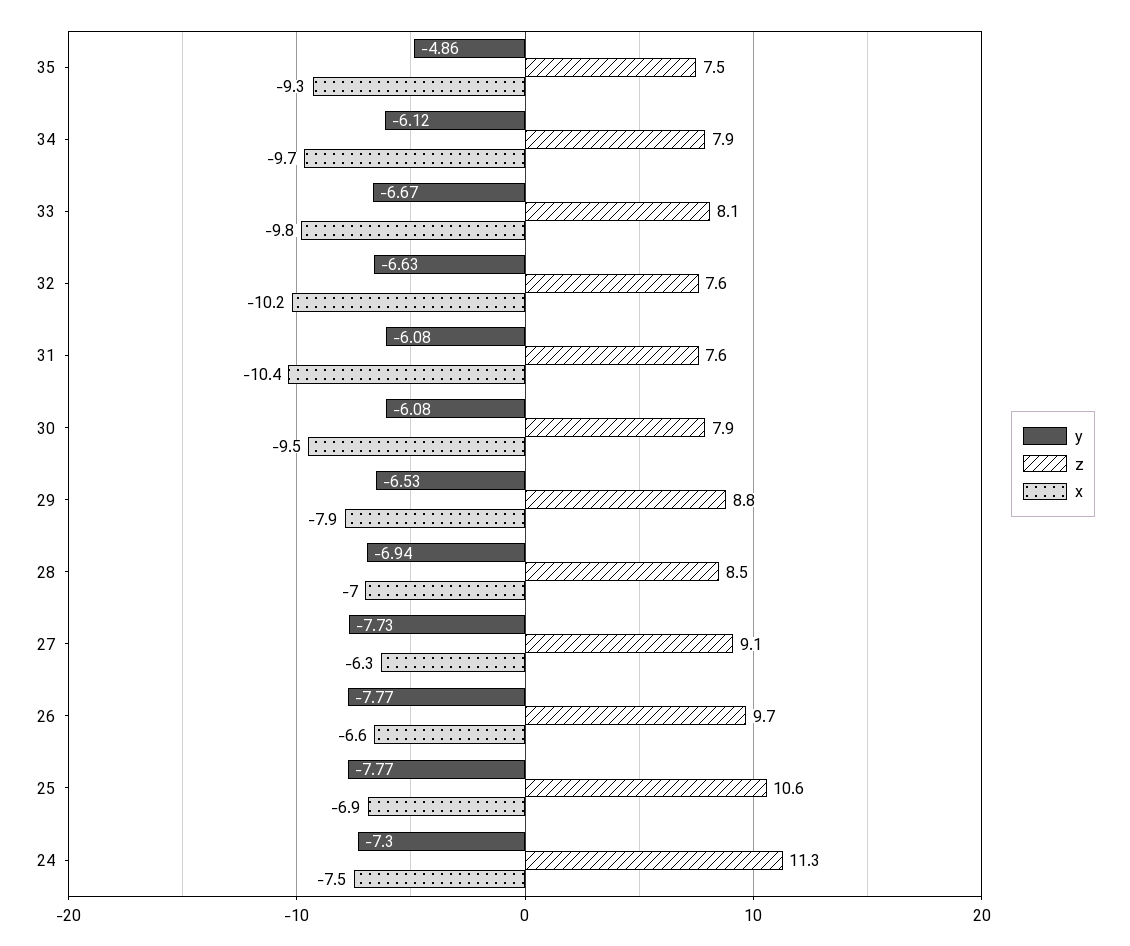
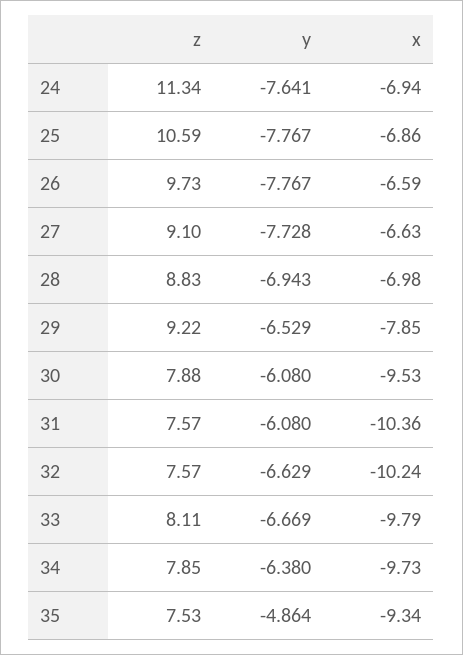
y, 34: -6.12 -> -6.38
z, 29: 8.8 -> 9.22
z, 28: 8.5 -> 8.83
x, 27: -6.3 -> -6.63
y, 24: -7.3 -> -7.641
x, 24: -7.5 -> -6.94

